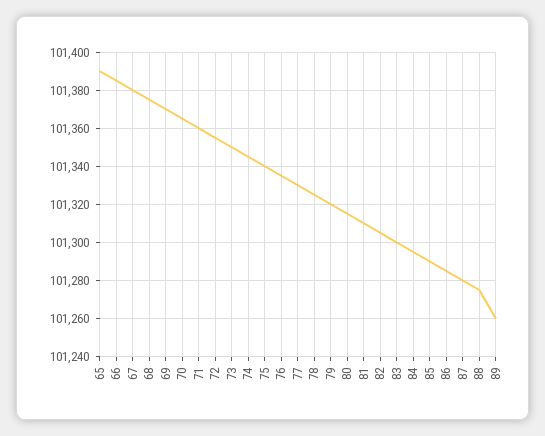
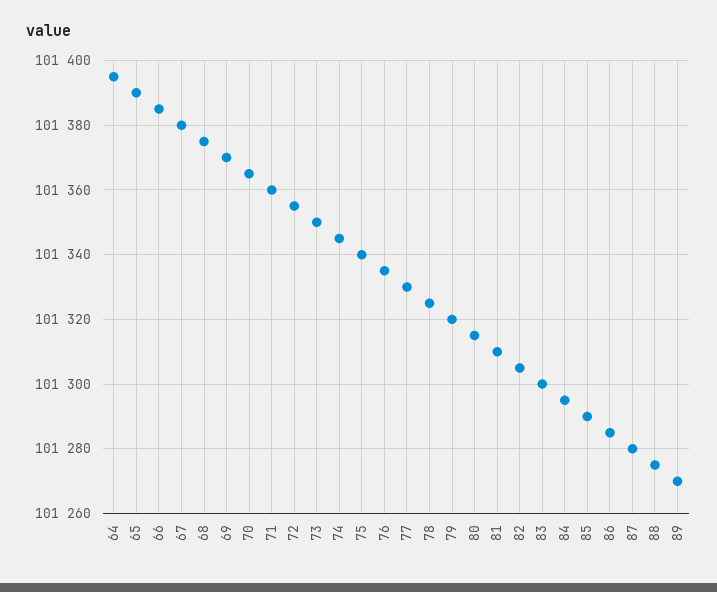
89: 101260 -> 101270
64: none -> 101395

